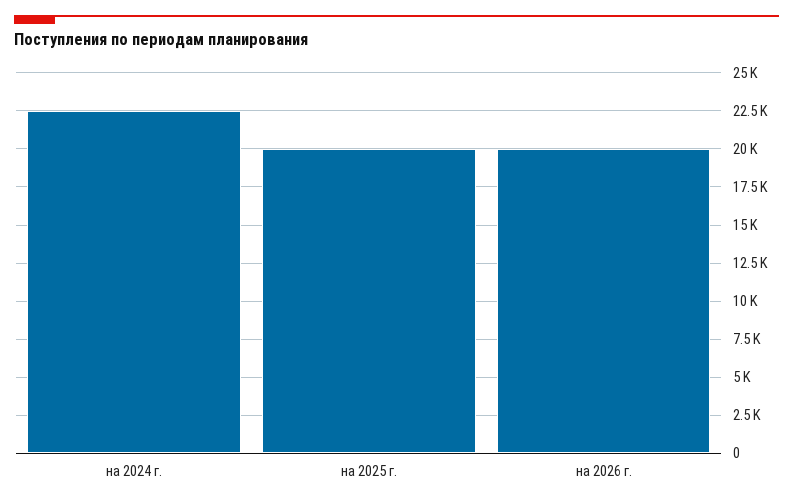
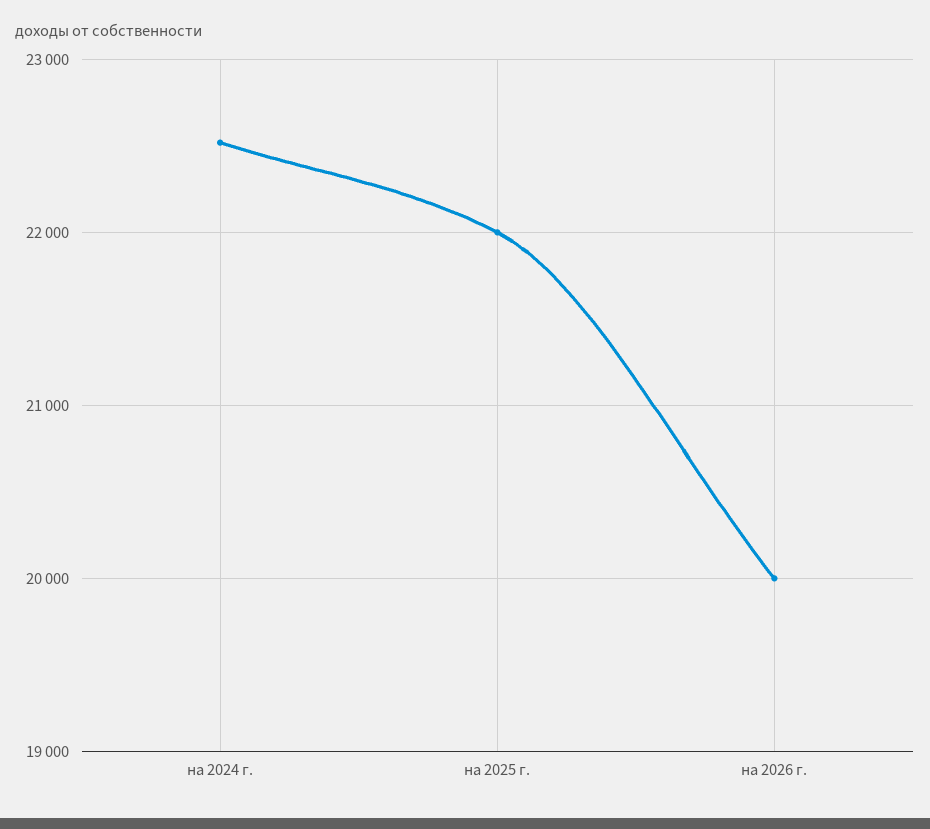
на 2025 г.: 20000 -> 22000

